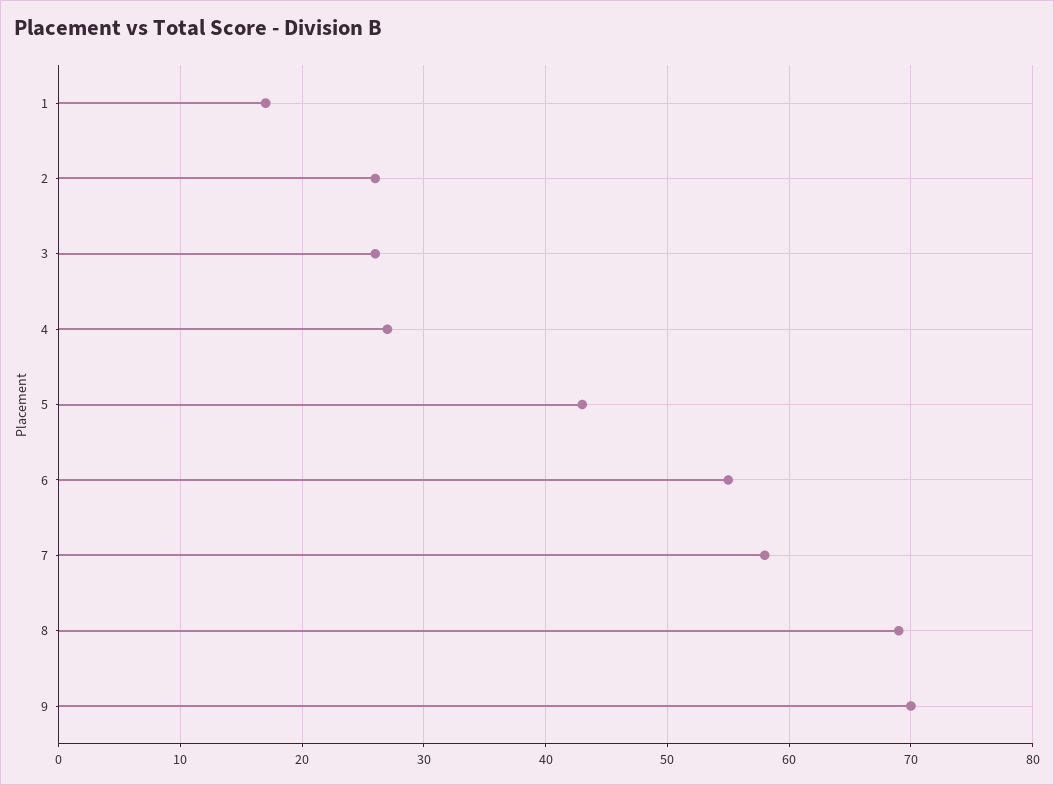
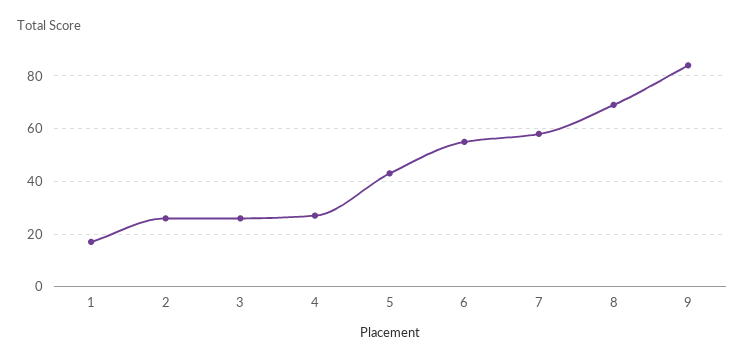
9: 70 -> 85

